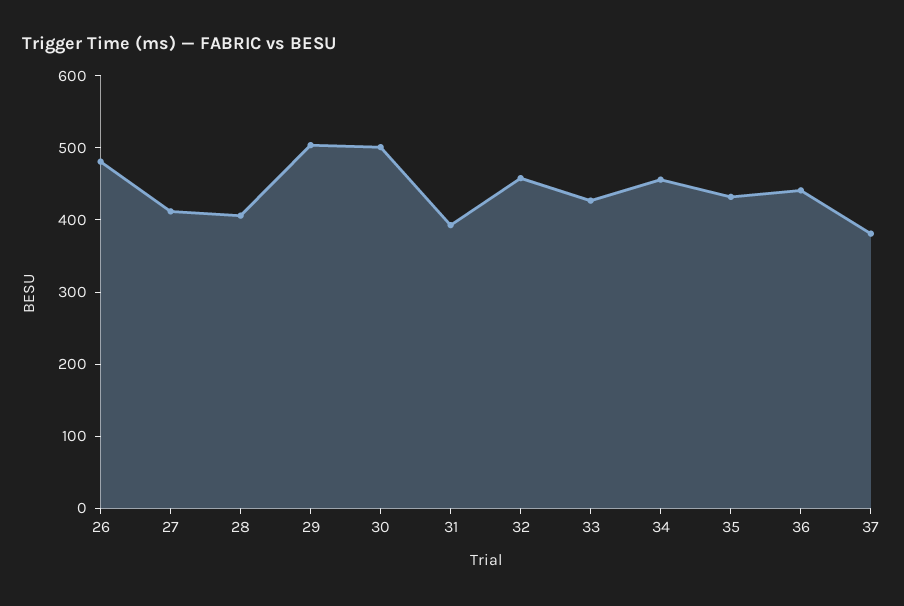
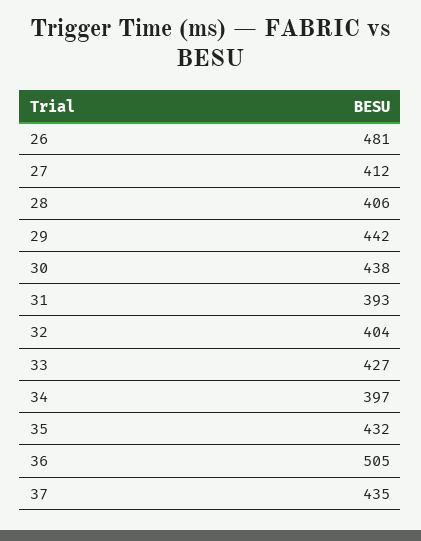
29: 500 -> 442
30: 500 -> 438
32: 460 -> 404
34: 460 -> 397
36: 440 -> 505
37: 380 -> 435

